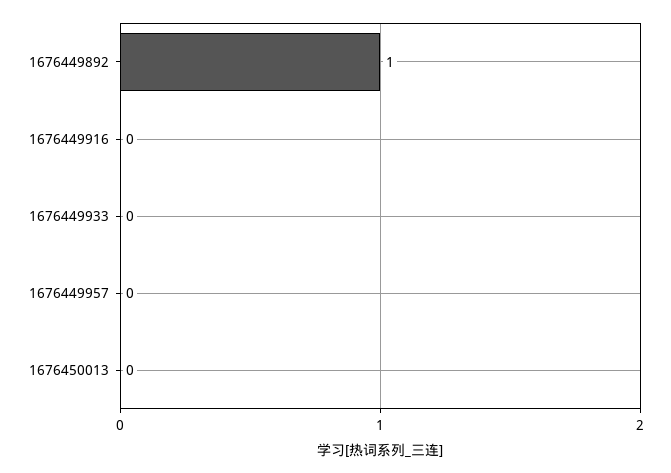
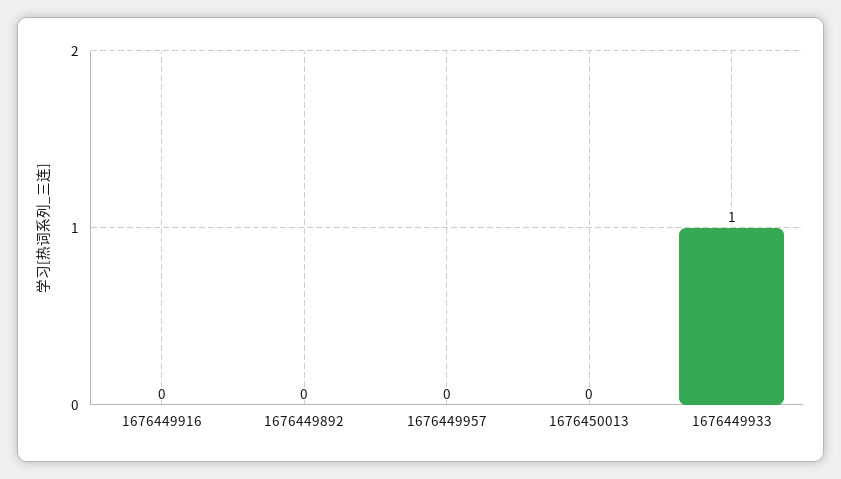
1676449892: 1 -> 0
1676449933: 0 -> 1

